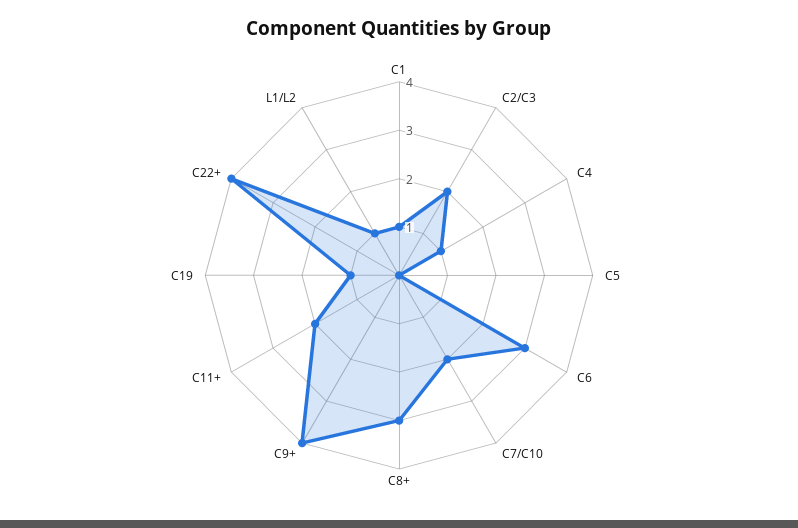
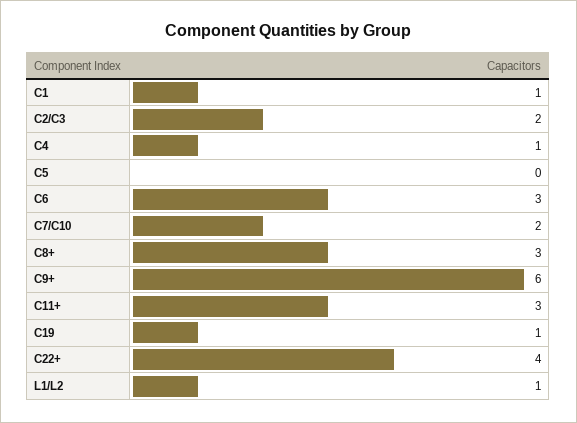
C9+: 4 -> 6
C11+: 2 -> 3

